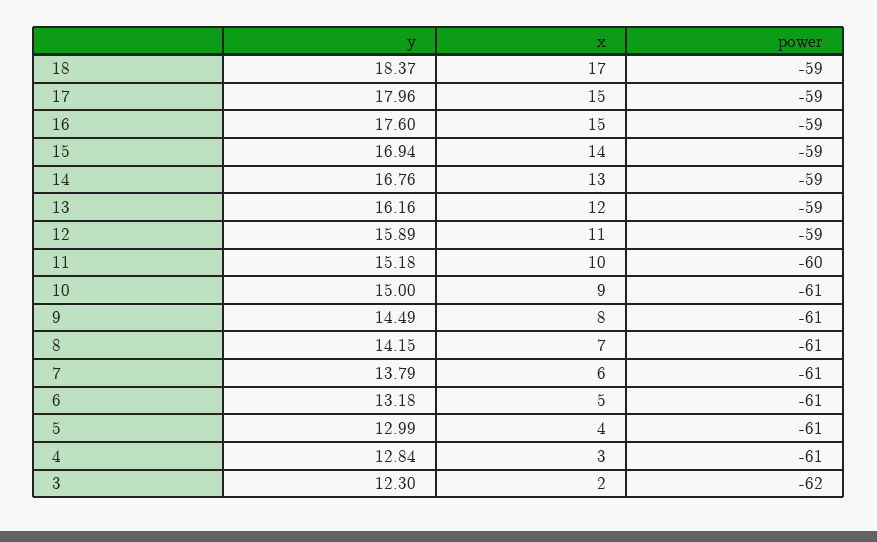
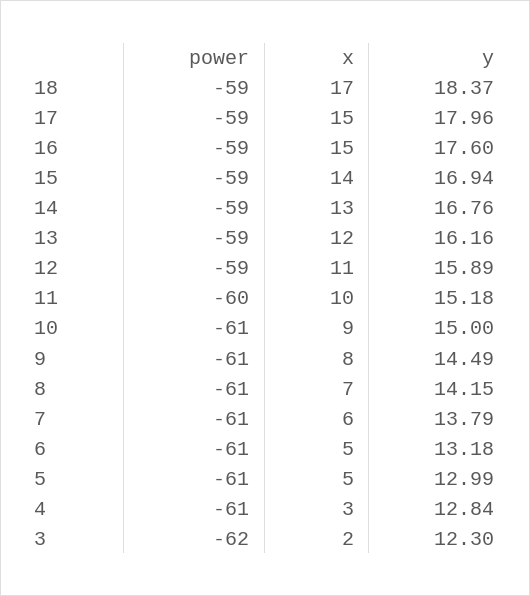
x, 5: 4 -> 5

